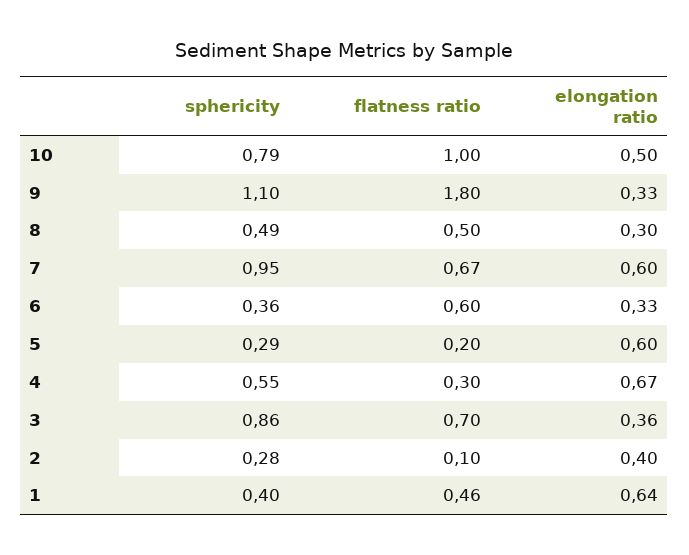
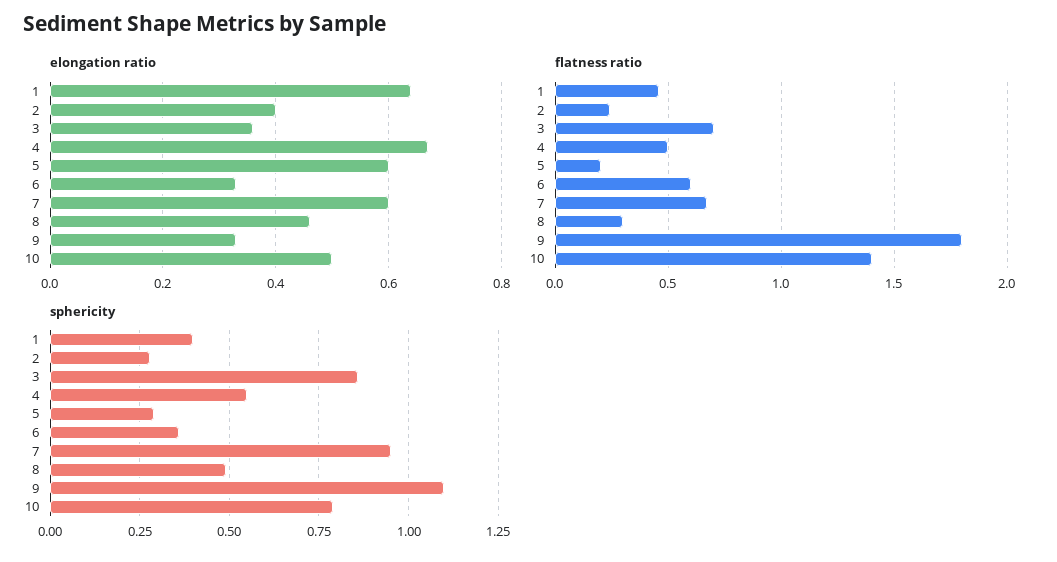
flatness ratio, 10: 1 -> 1.4
flatness ratio, 8: 0.5 -> 0.3
elongation ratio, 8: 0.3 -> 0.45
flatness ratio, 4: 0.3 -> 0.5
flatness ratio, 2: 0.1 -> 0.25

